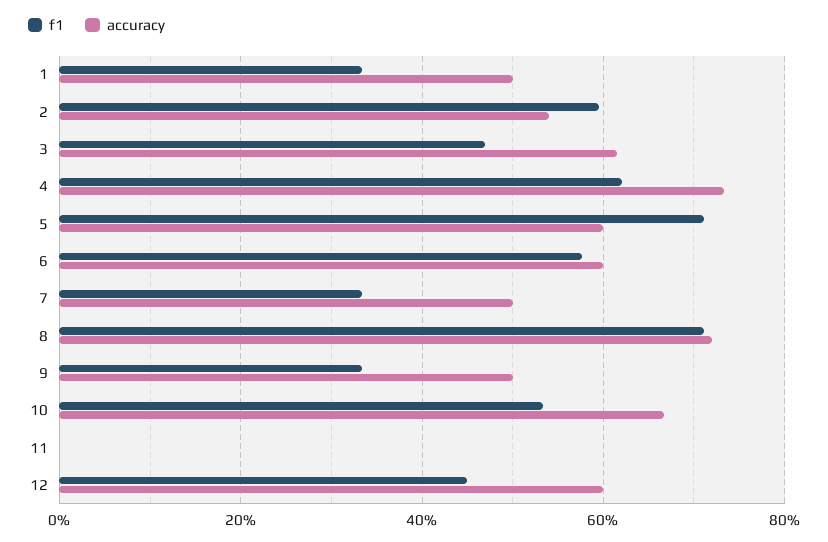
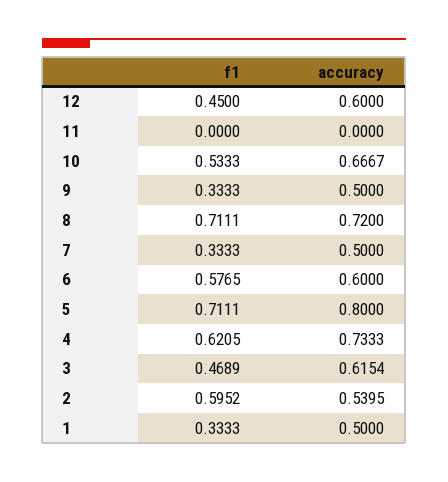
accuracy, 5: 0.6 -> 0.8

